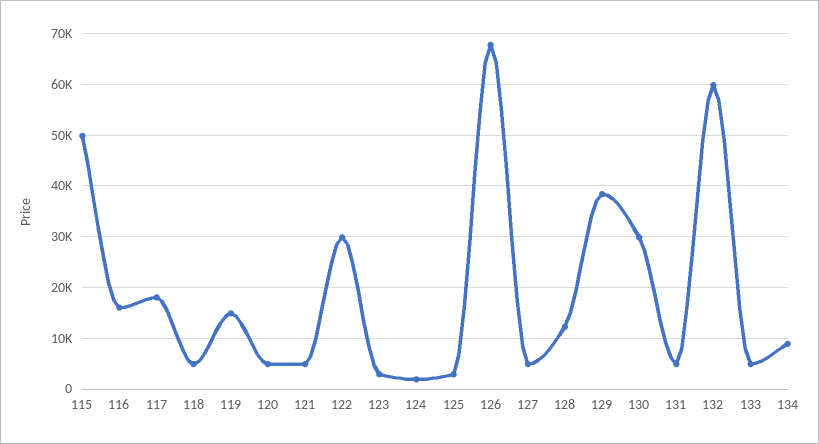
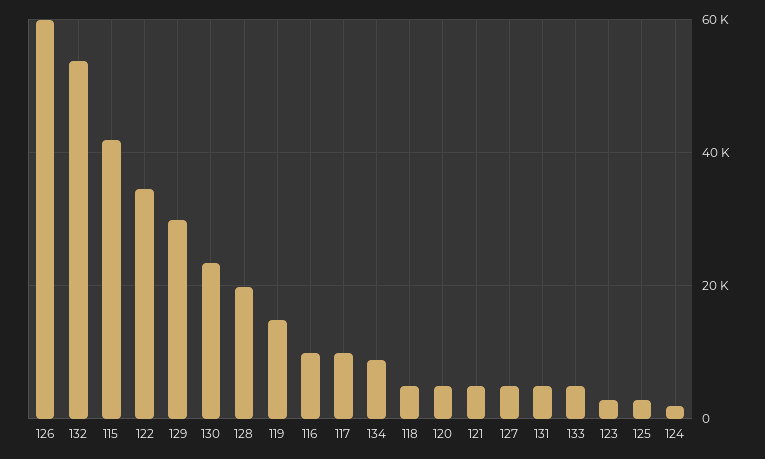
115: 50000 -> 42000
116: 16000 -> 10000
117: 18000 -> 10000
122: 30000 -> 34000
126: 68000 -> 60000
128: 12000 -> 20000
129: 38000 -> 30000
130: 30000 -> 24000
132: 60000 -> 54000

